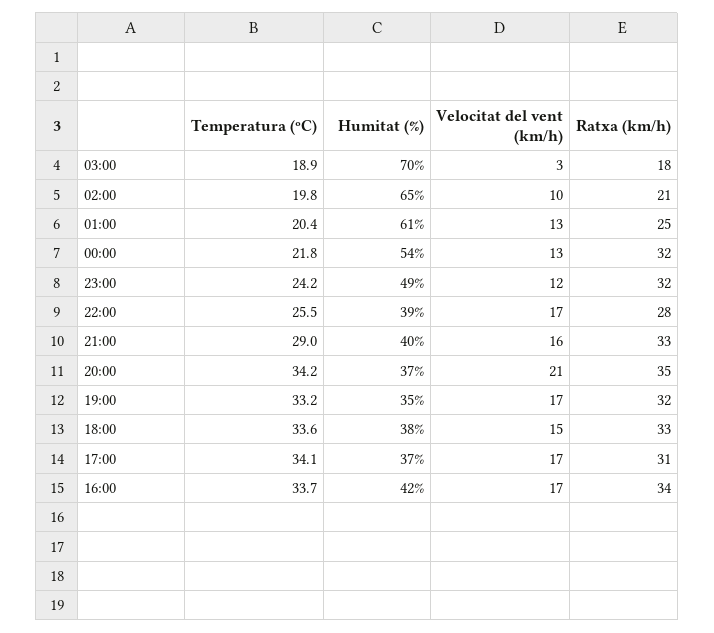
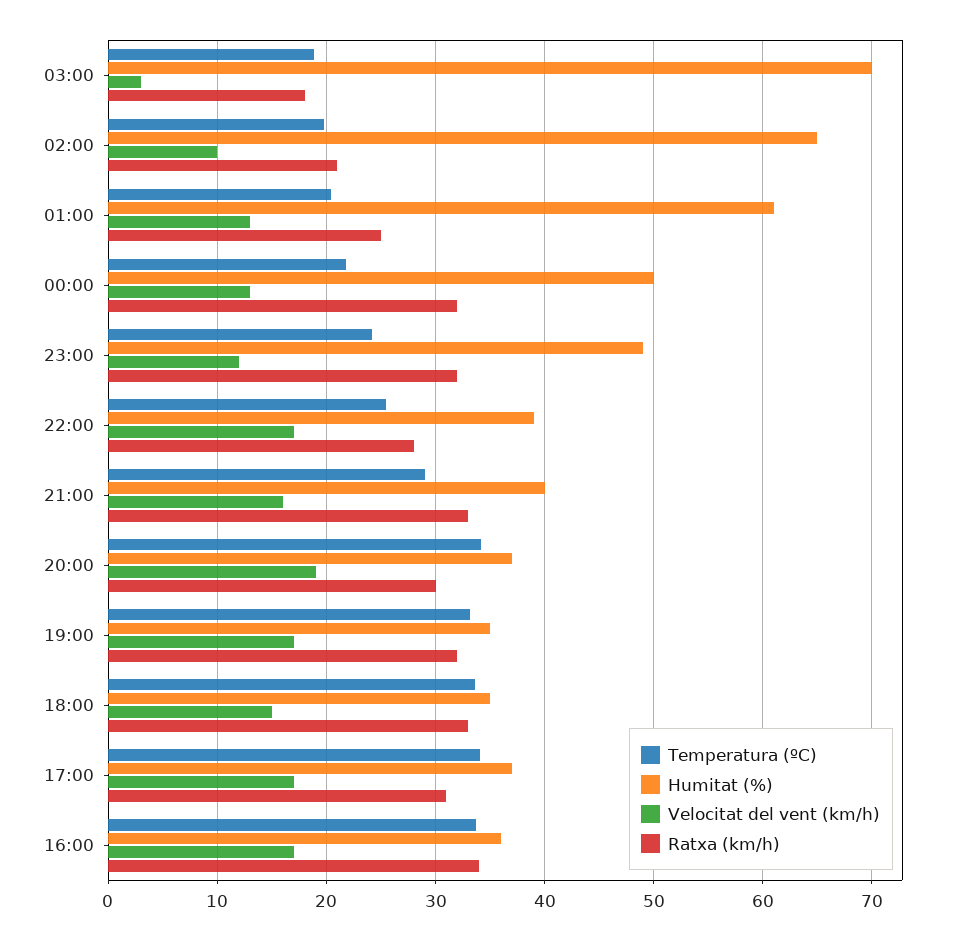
Humitat (%), 00:00: 54 -> 50
Velocitat del vent (km/h), 20:00: 21 -> 19
Ratxa (km/h), 20:00: 35 -> 30
Humitat (%), 18:00: 38 -> 35
Humitat (%), 16:00: 42 -> 36

